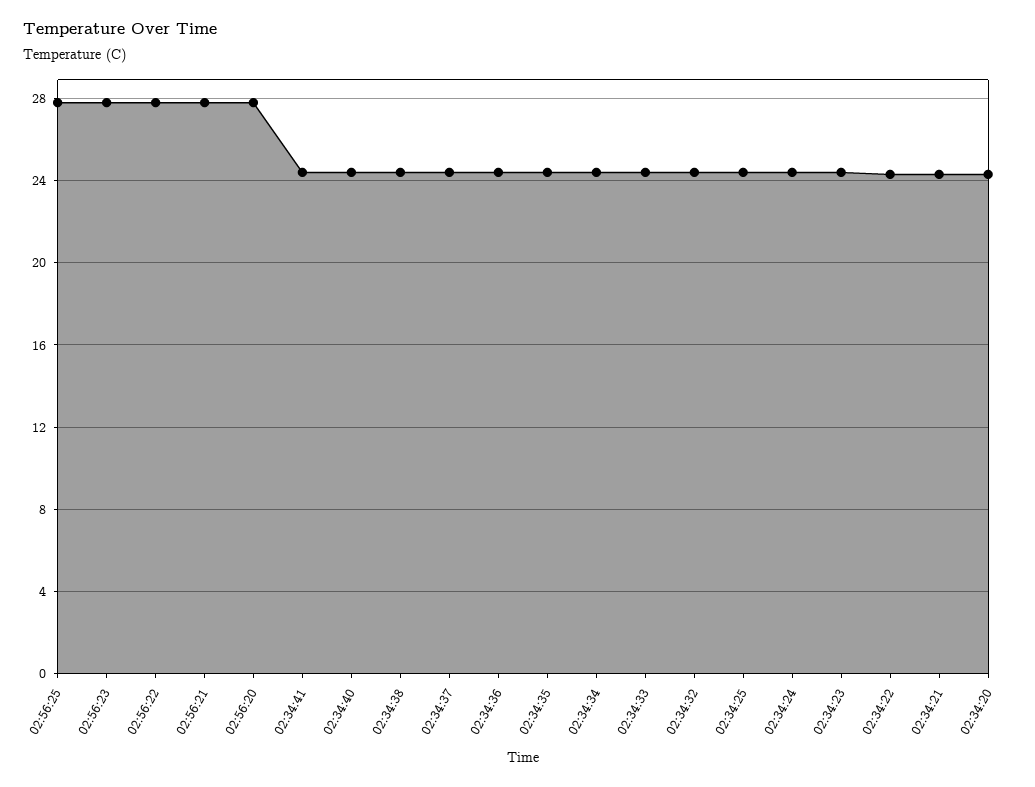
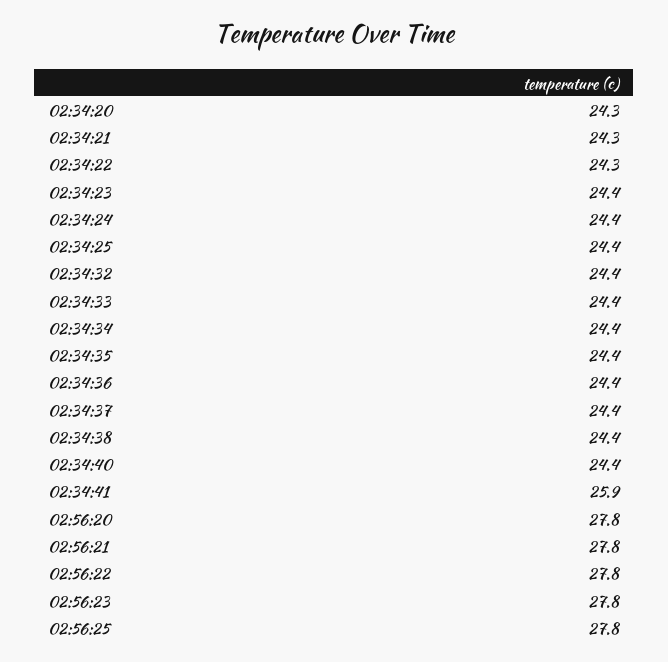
02:34:41: 24.5 -> 25.9

